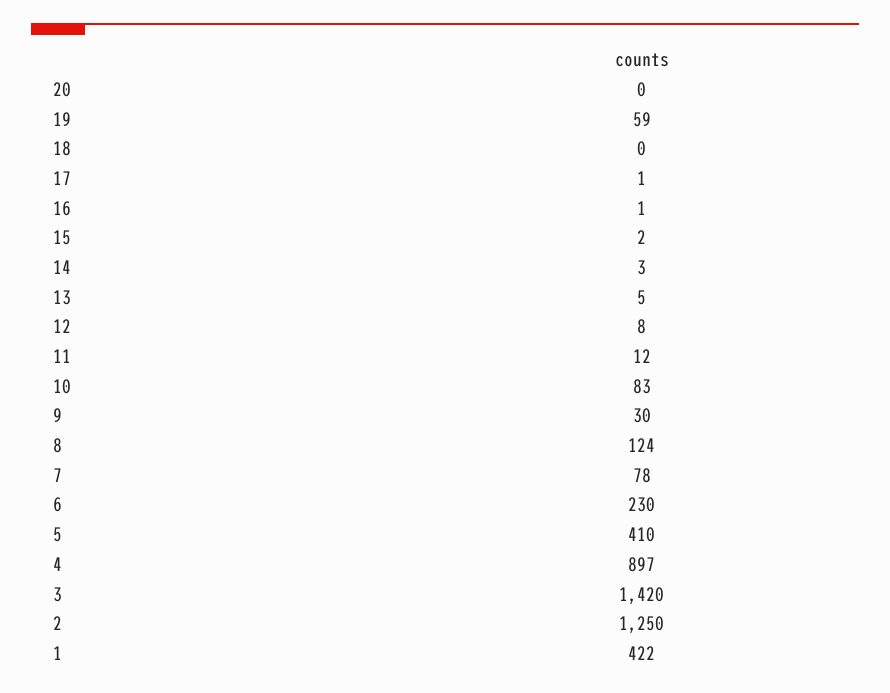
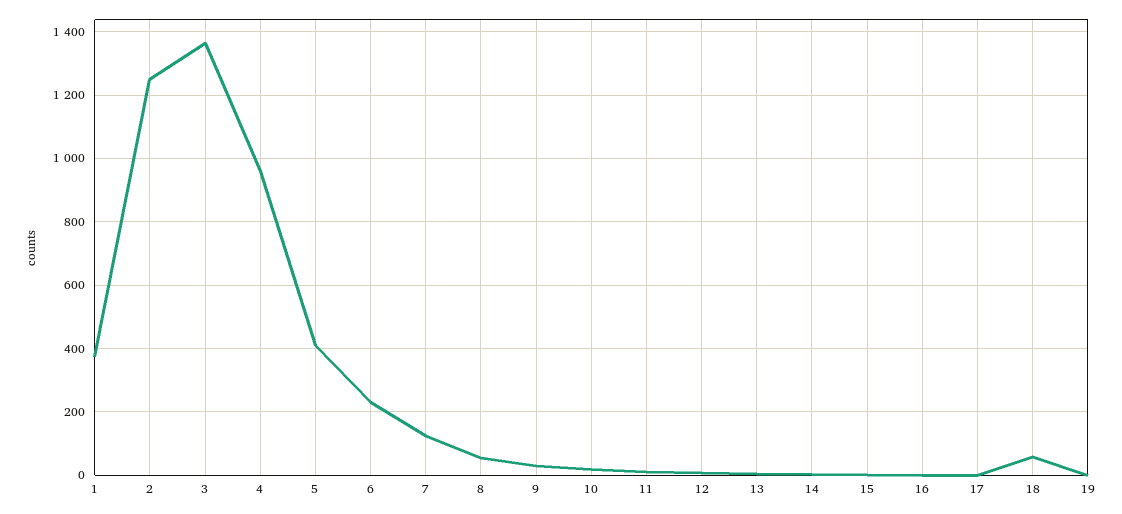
20: 0 -> none
19: 59 -> 0
18: 0 -> 60
10: 83 -> 20
8: 124 -> 60
7: 78 -> 120
4: 897 -> 960
3: 1420 -> 1360
1: 422 -> 380

